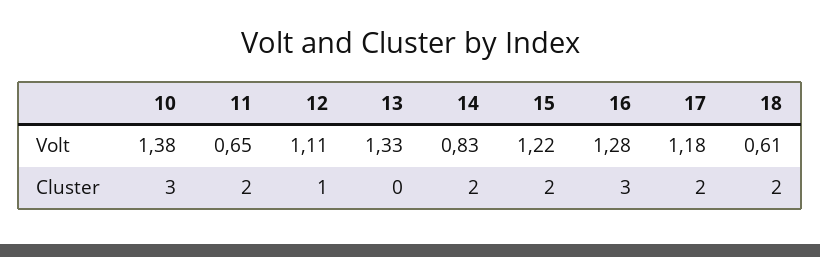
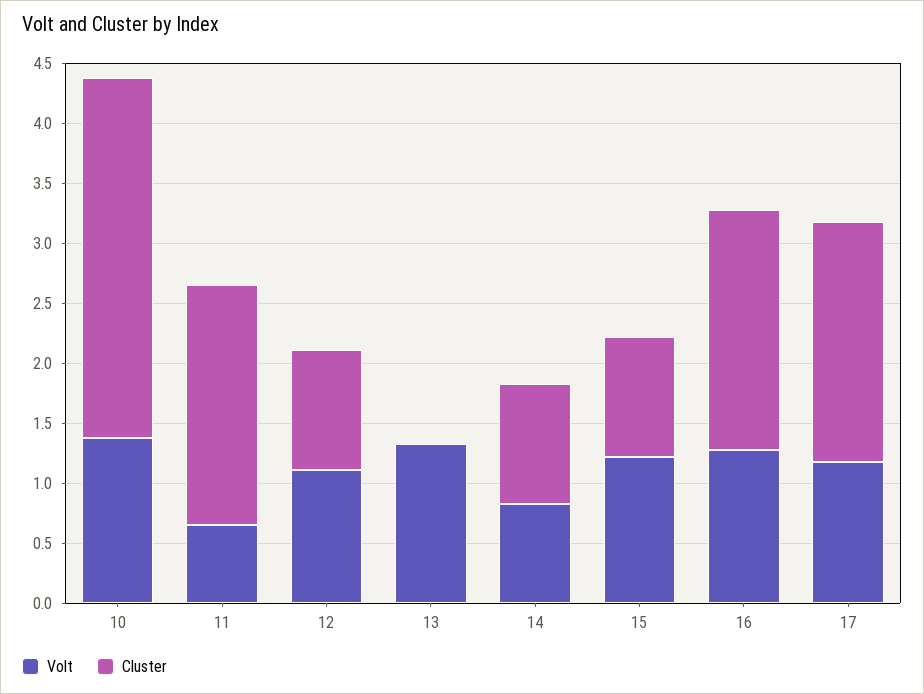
Volt, 18: 0.61 -> none
Cluster, 14: 2 -> 1
Cluster, 15: 2 -> 1
Cluster, 16: 3 -> 2
Cluster, 18: 2 -> none

